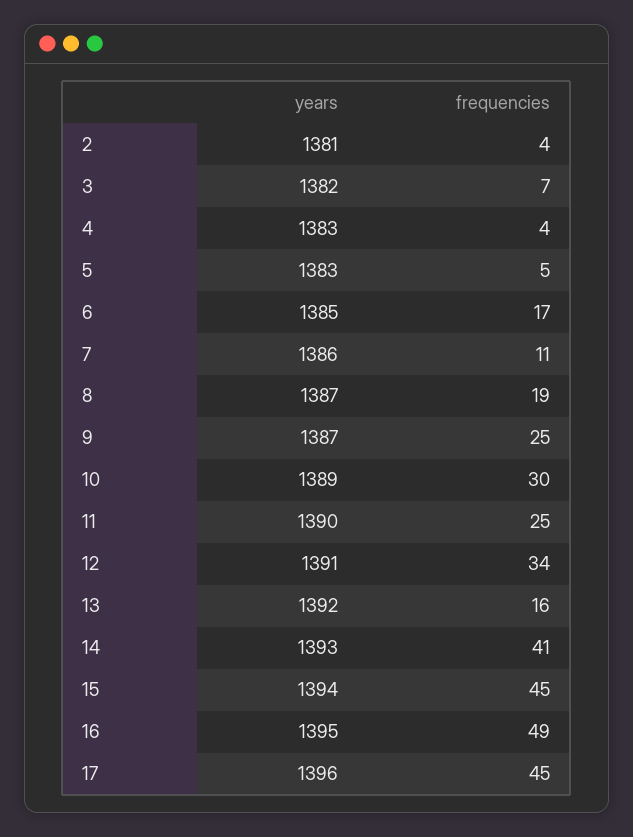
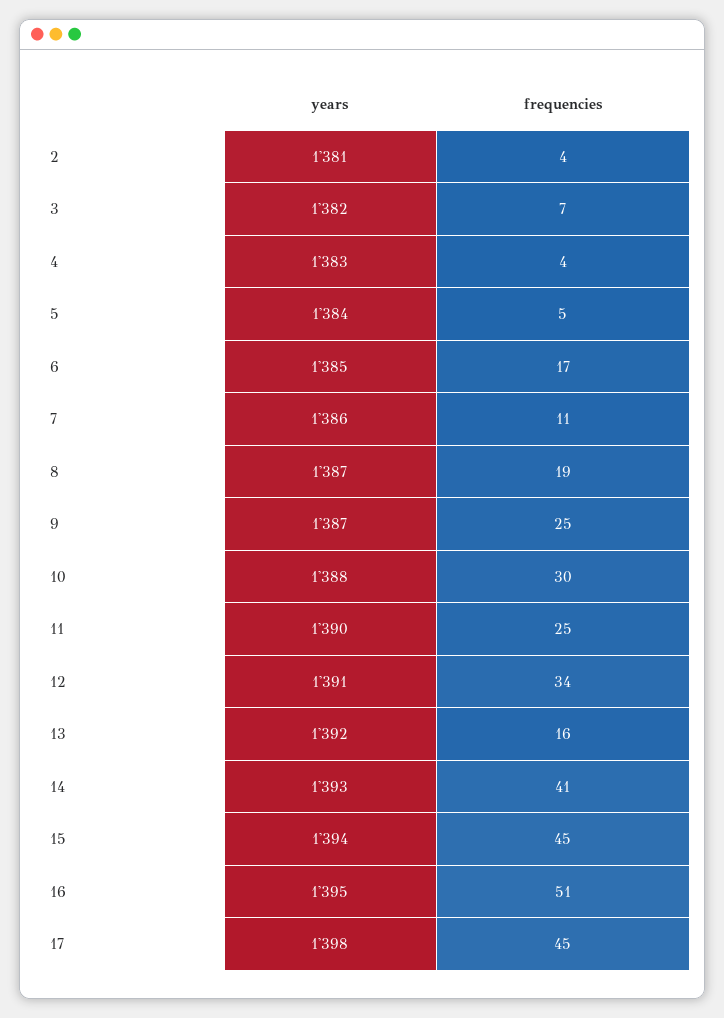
years, 5: 1383 -> 1384
years, 10: 1389 -> 1388
frequencies, 16: 49 -> 51
years, 17: 1396 -> 1398

